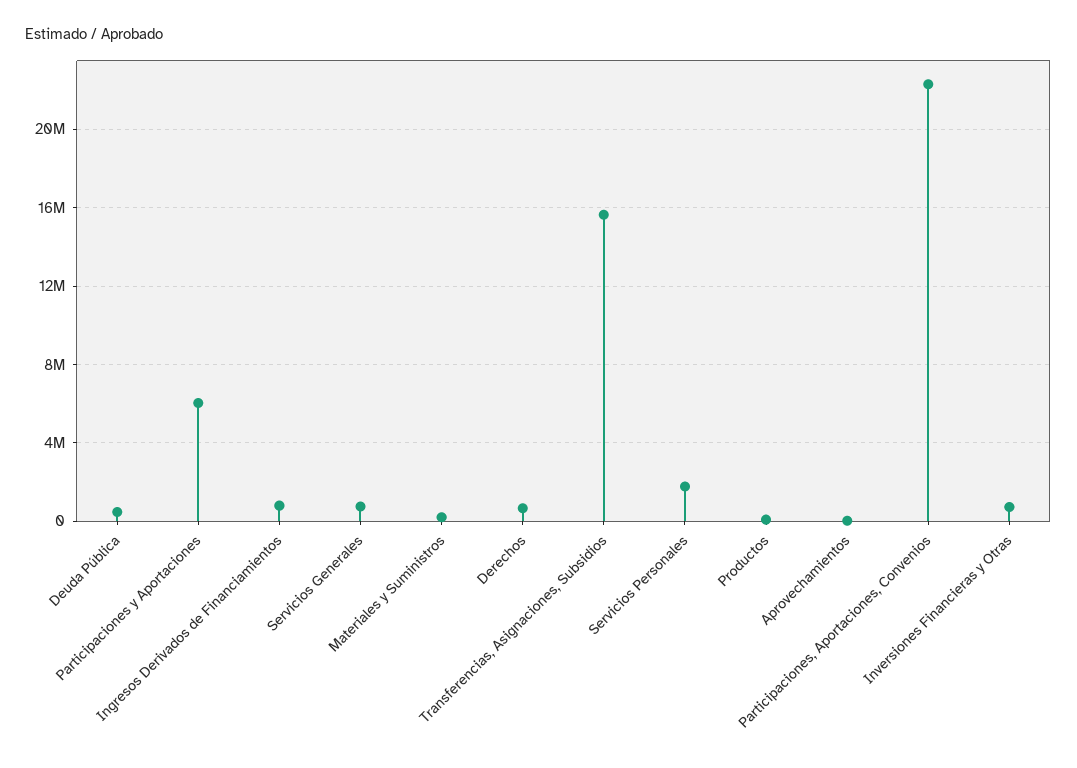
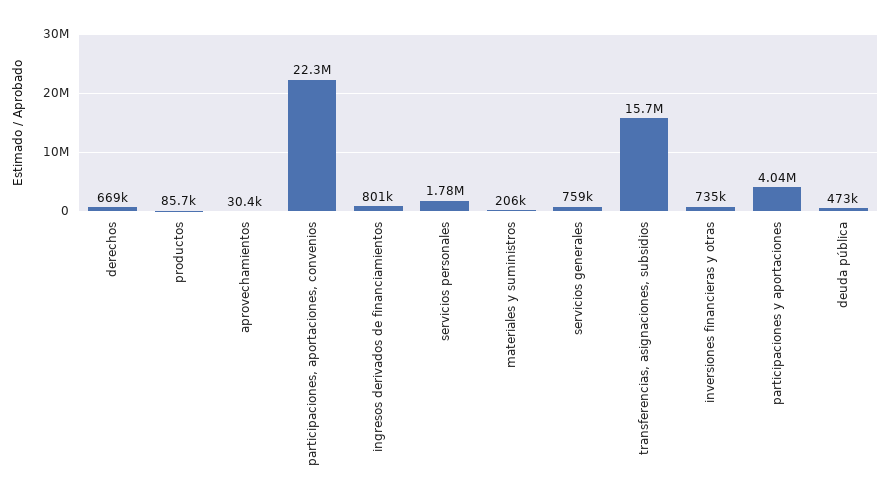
Participaciones y Aportaciones: 6000000 -> 4040000

